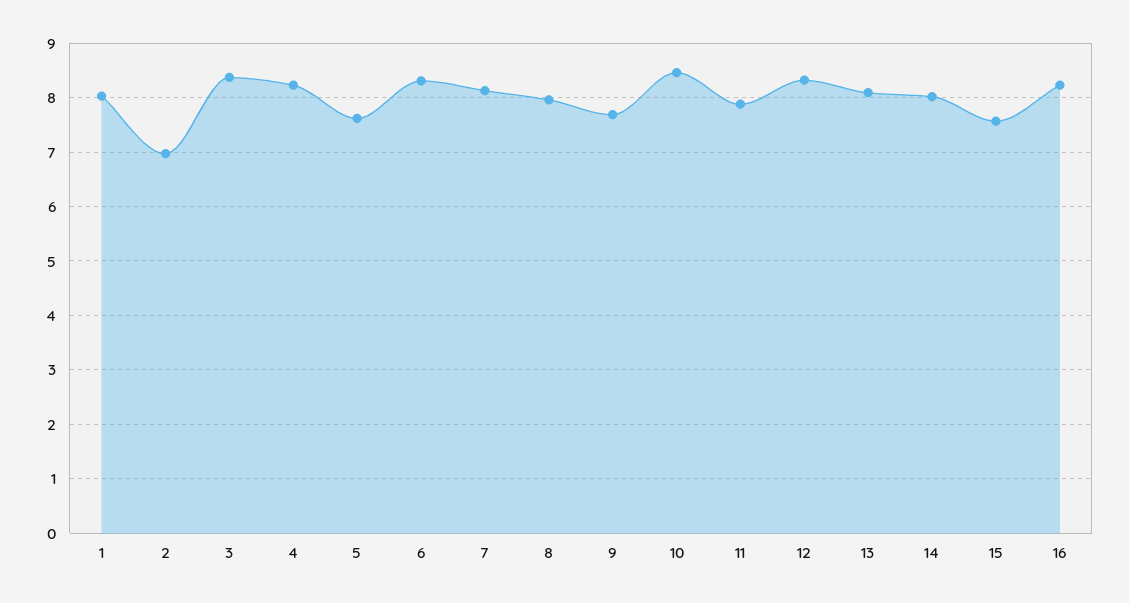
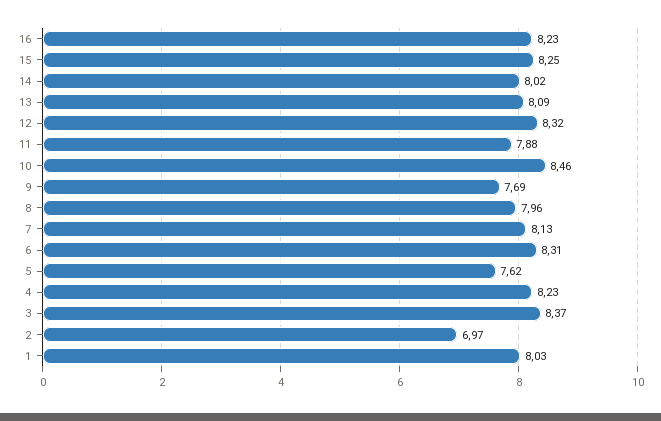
15: 7.6 -> 8.25

